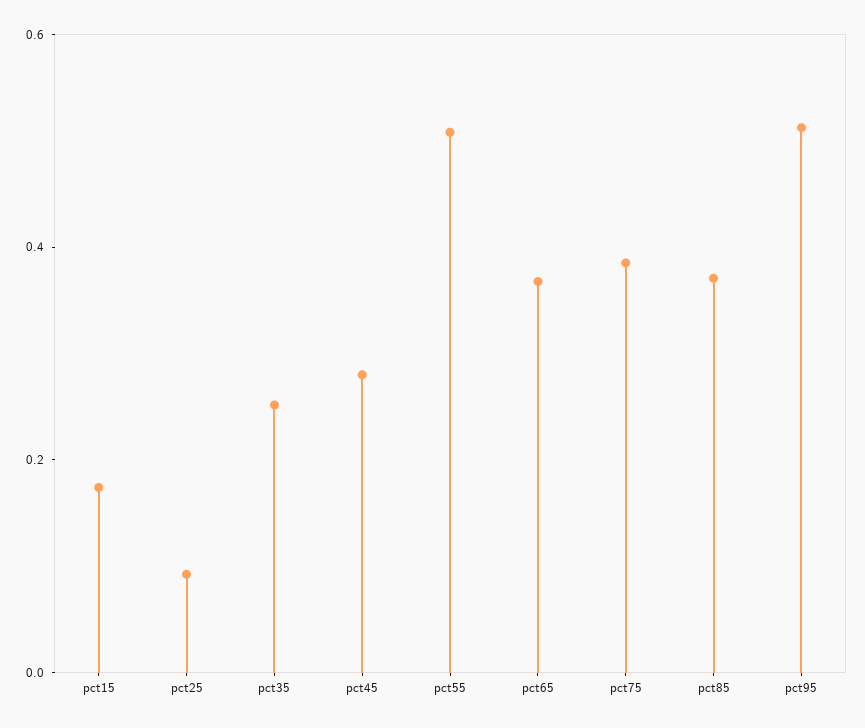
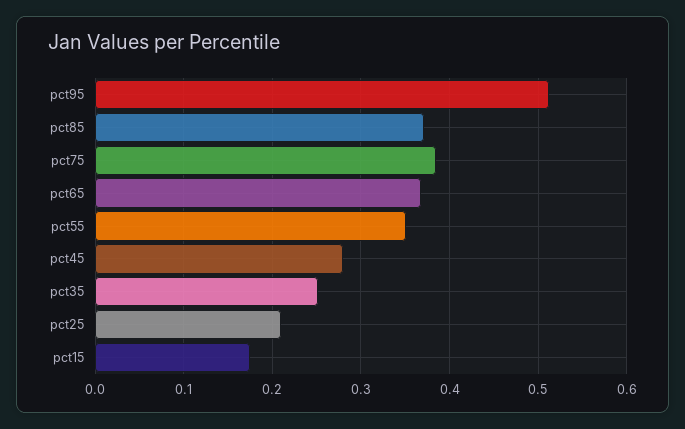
pct25: 0.1 -> 0.21
pct55: 0.5 -> 0.35

